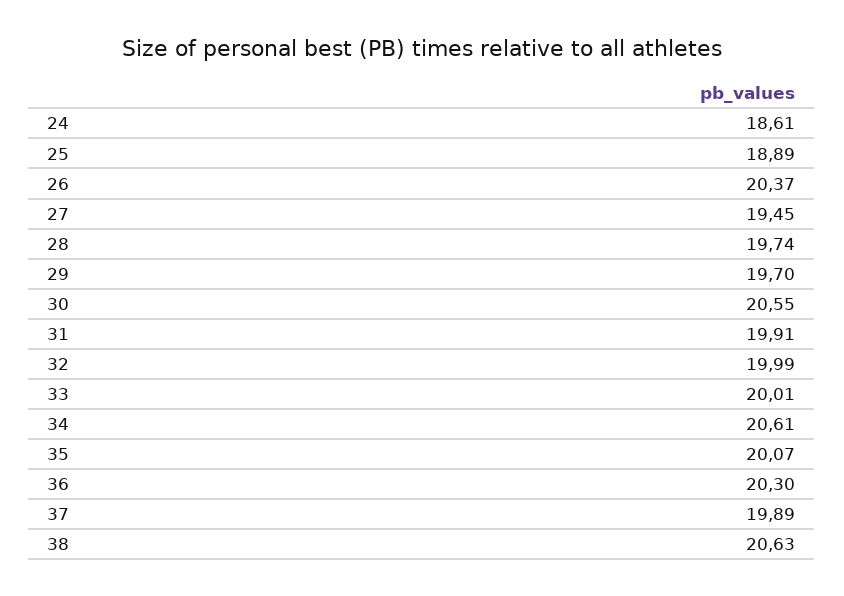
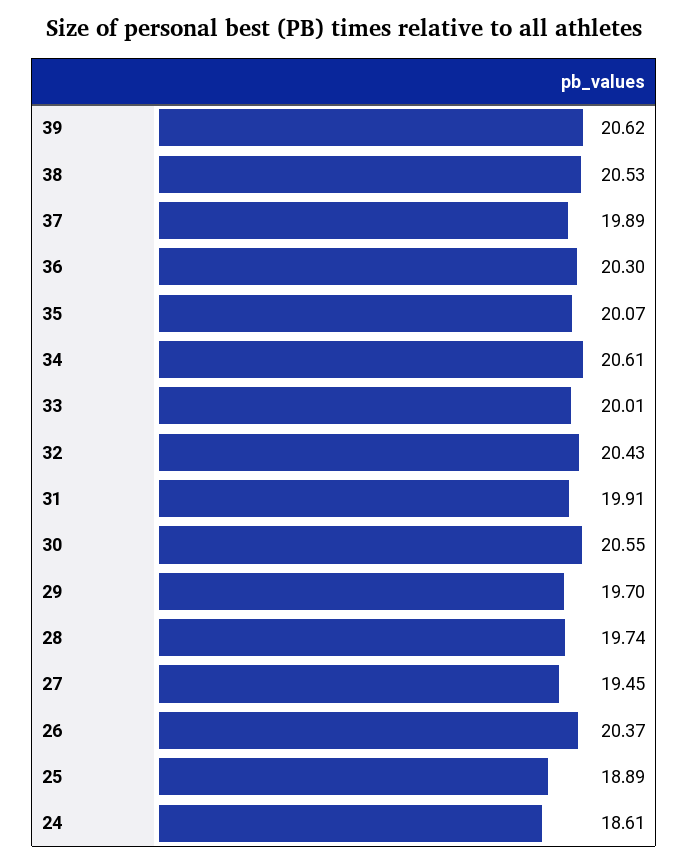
32: 19.99 -> 20.43
38: 20.63 -> 20.53
39: none -> 20.62

